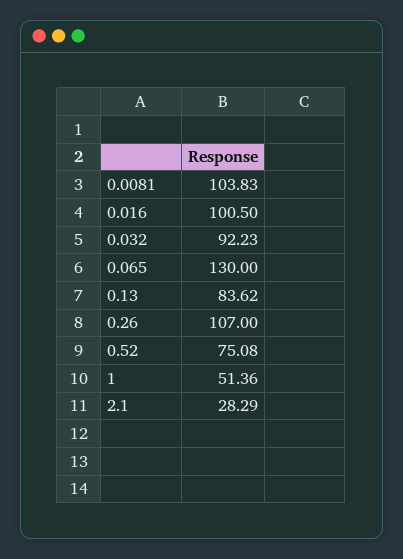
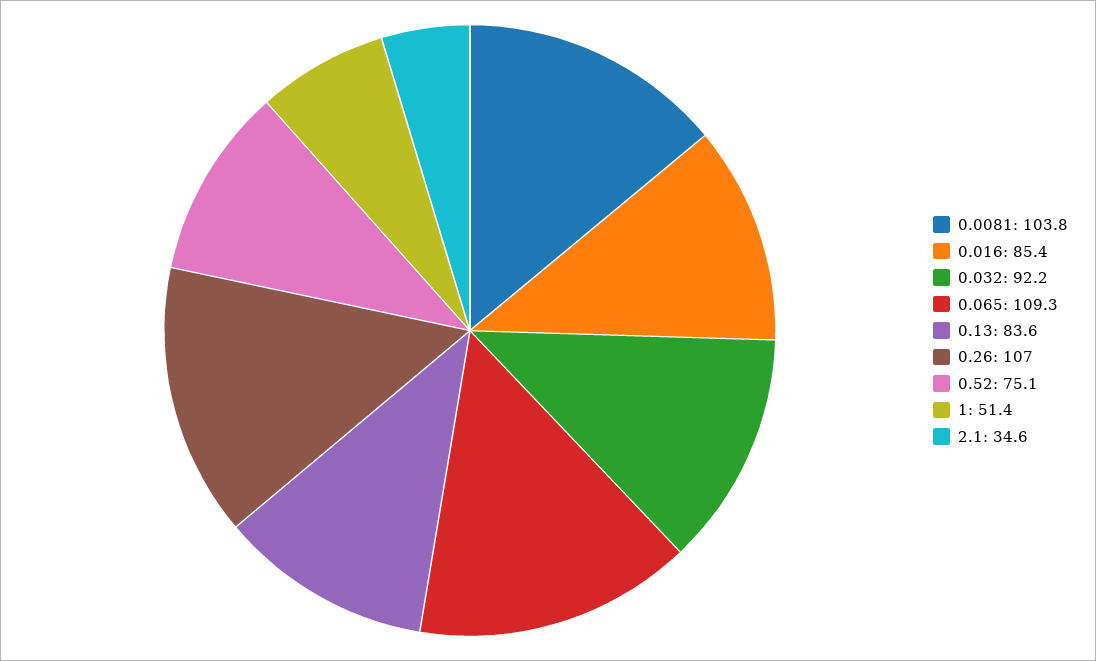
0.016: 100.5 -> 85.4
0.065: 130 -> 109.3
2.1: 28.29 -> 34.6

